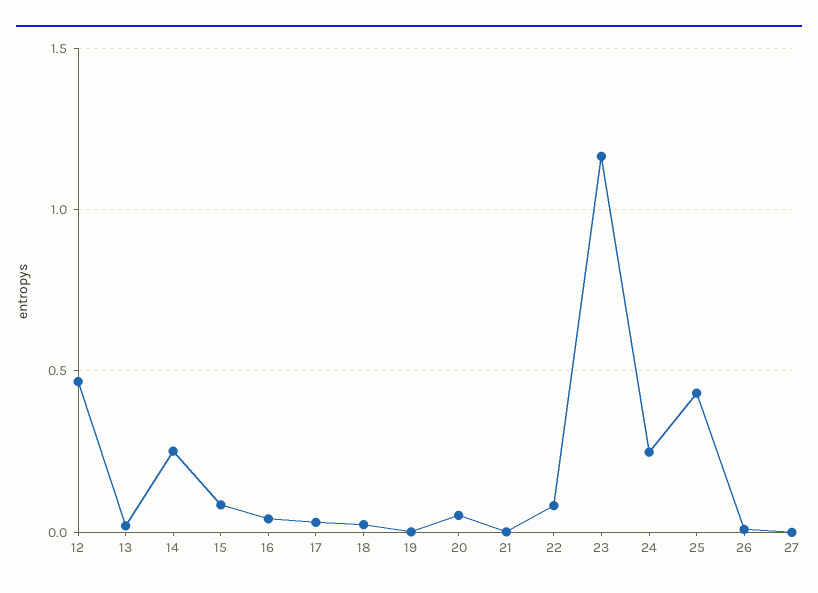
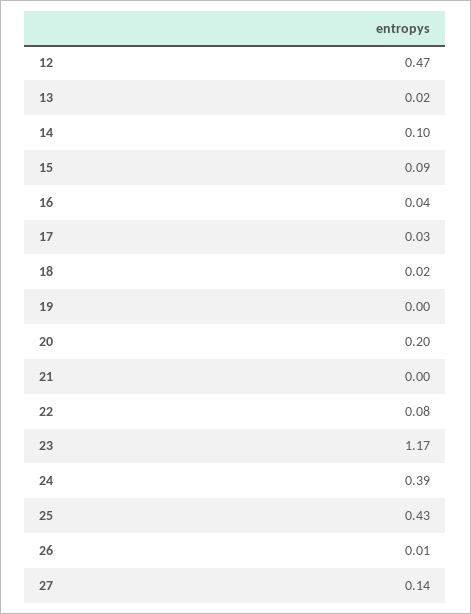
14: 0.25 -> 0.1
20: 0.05 -> 0.2
24: 0.25 -> 0.39
27: 0 -> 0.14

